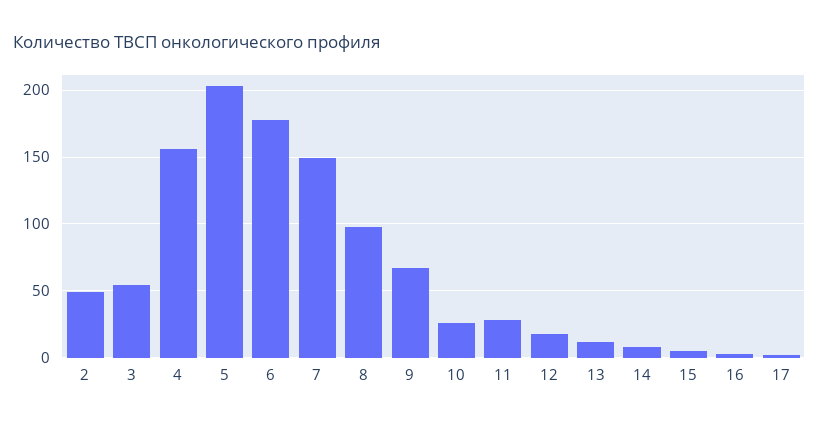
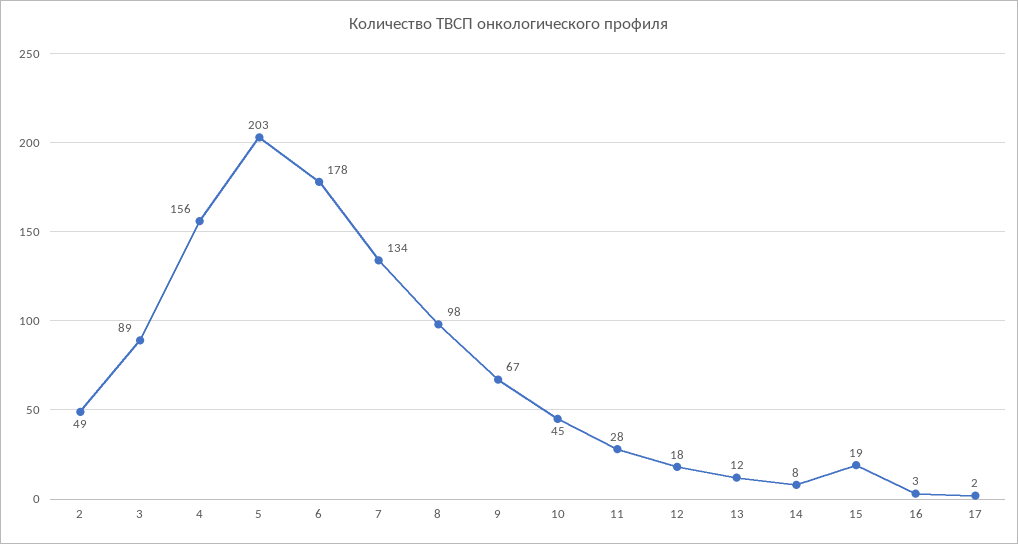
3: 55 -> 89
7: 150 -> 134
10: 25 -> 45
15: 5 -> 19

